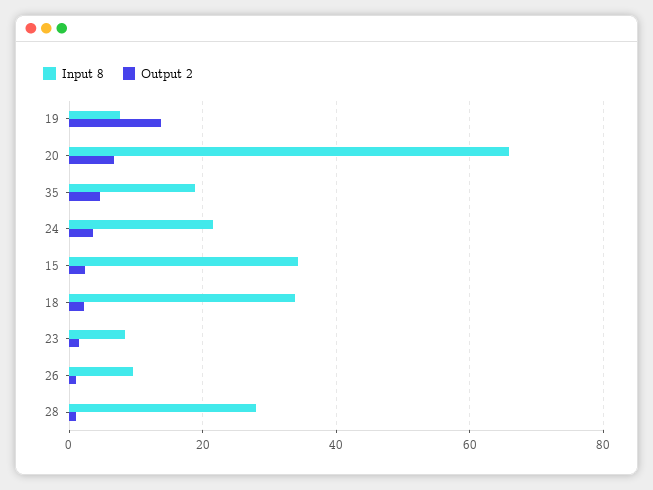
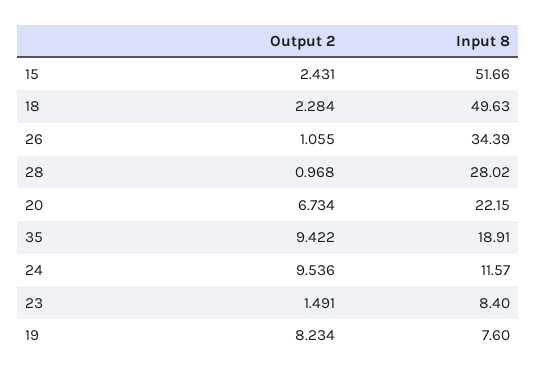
Output 2, 19: 14 -> 8.234
Input 8, 20: 66 -> 22.15
Output 2, 35: 4 -> 9.422
Input 8, 24: 22 -> 11.57
Output 2, 24: 4 -> 9.536
Input 8, 15: 34 -> 51.66
Input 8, 18: 34 -> 49.63
Input 8, 26: 10 -> 34.39

